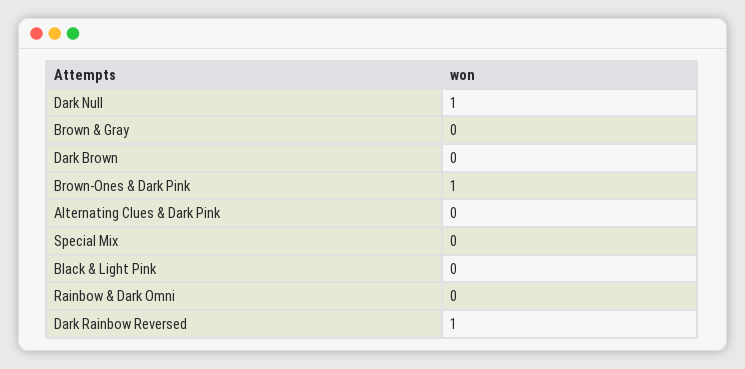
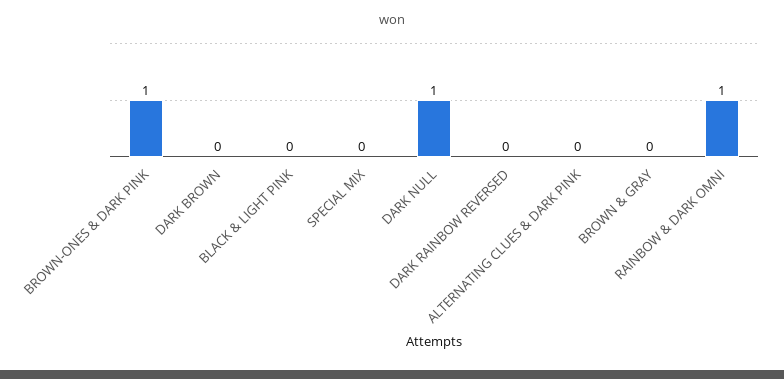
Rainbow & Dark Omni: 0 -> 1
Dark Rainbow Reversed: 1 -> 0

